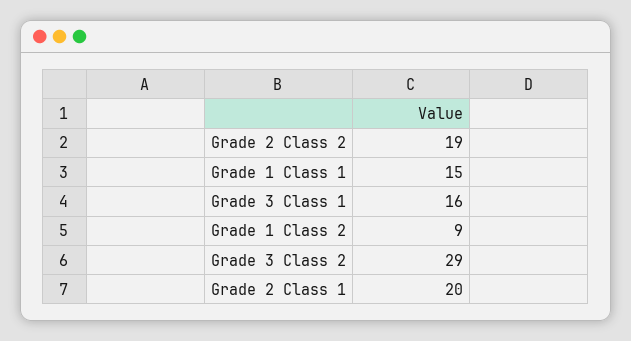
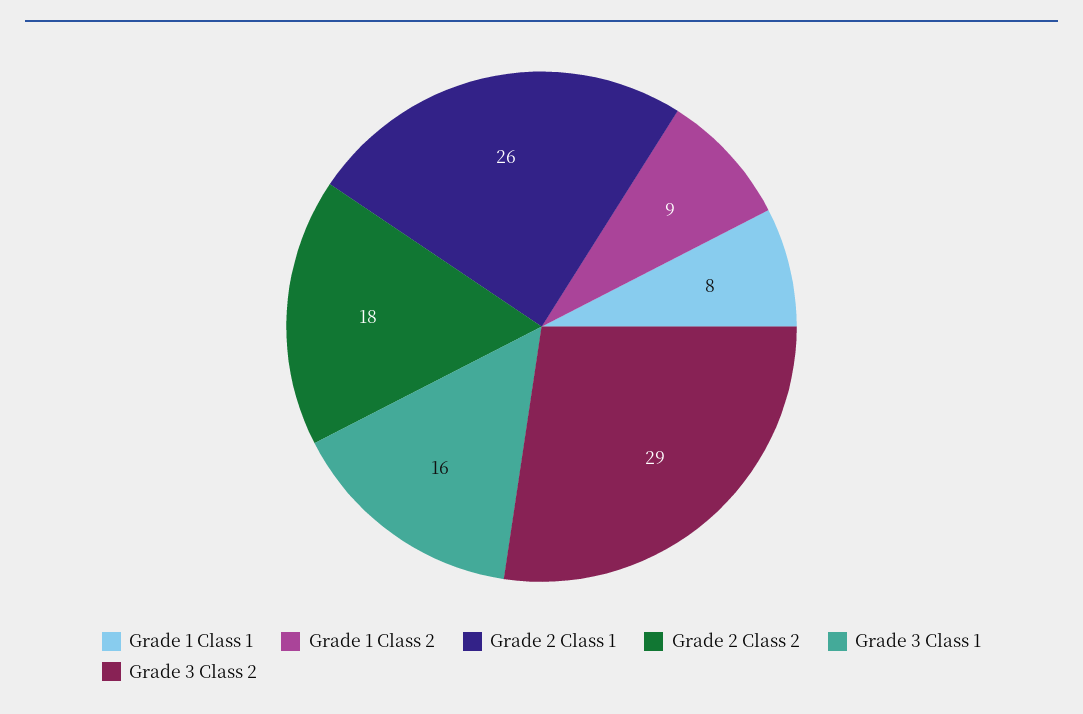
Grade 2 Class 2: 19 -> 18
Grade 1 Class 1: 15 -> 8
Grade 2 Class 1: 20 -> 26

